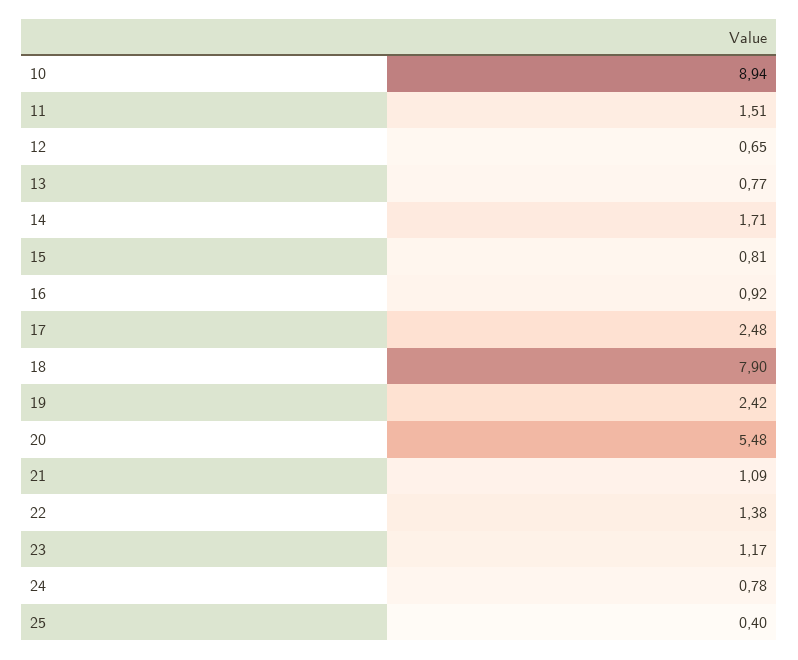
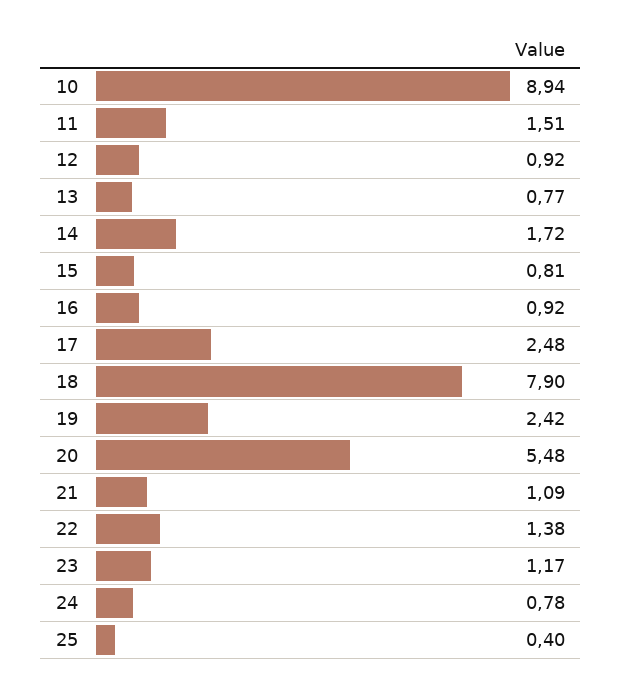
12: 0.65 -> 0.92
14: 1.71 -> 1.72

